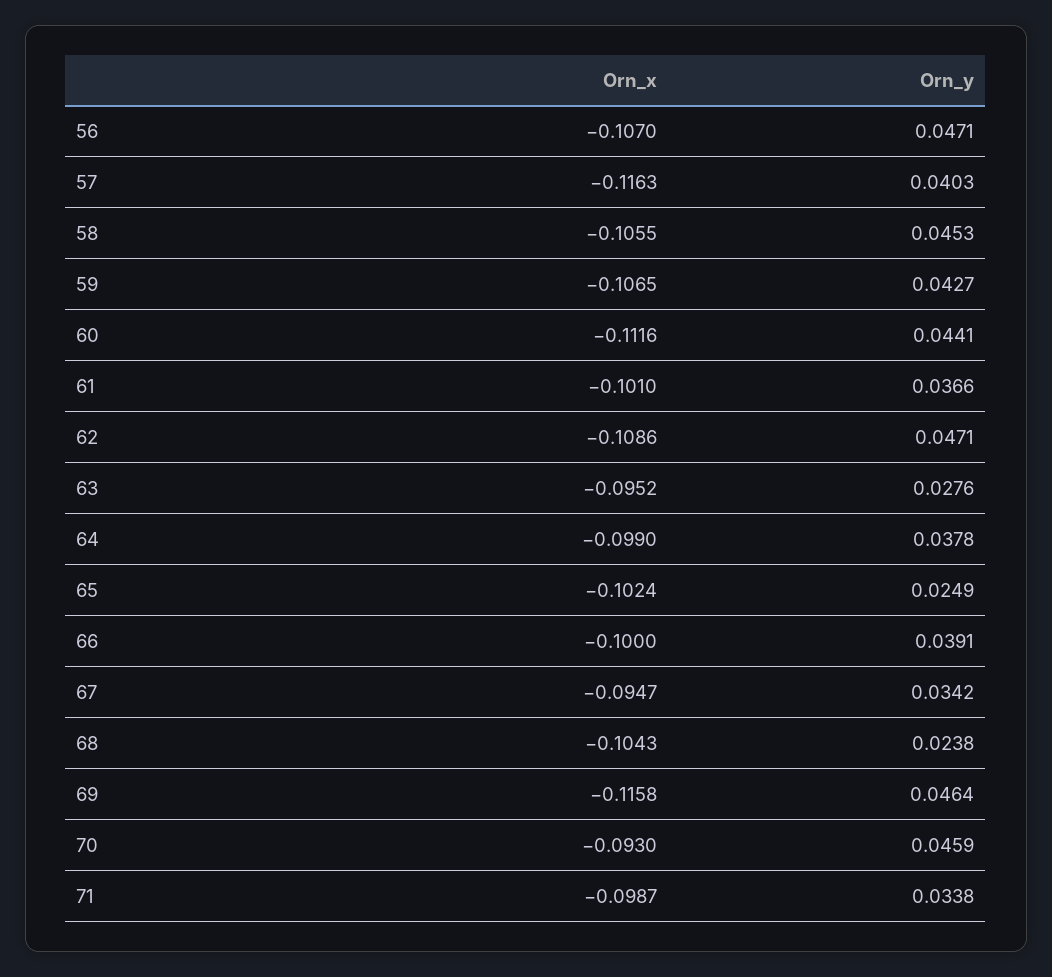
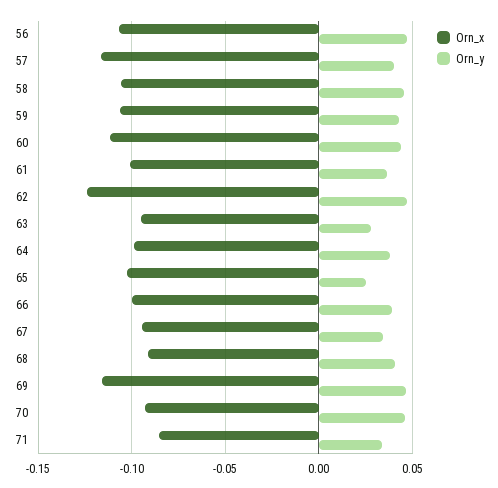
Orn_x, 62: -0.1086 -> -0.125
Orn_x, 68: -0.1043 -> -0.09
Orn_y, 68: 0.0238 -> 0.04
Orn_x, 71: -0.0987 -> -0.085

